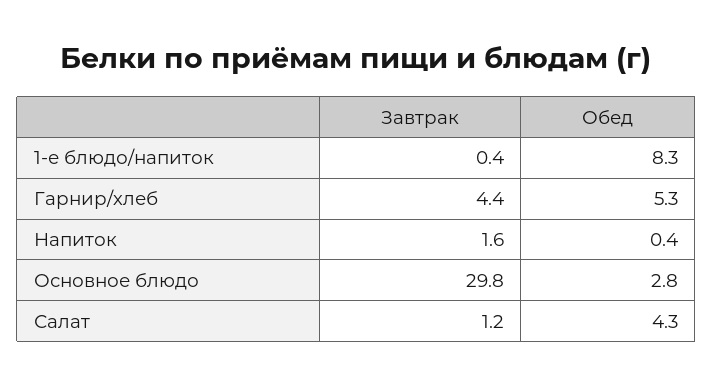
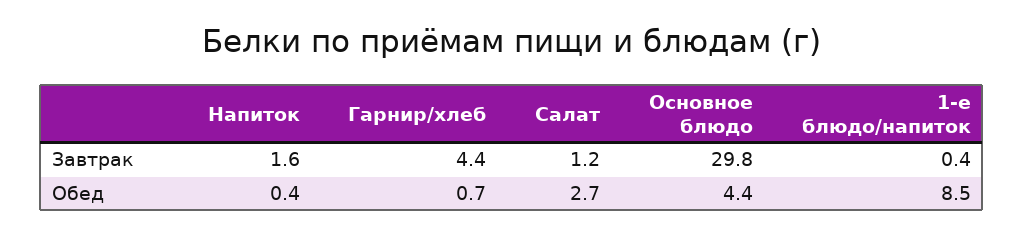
Обед, 1-е блюдо/напиток: 8.3 -> 8.5
Обед, Гарнир/хлеб: 5.3 -> 0.7
Обед, Основное блюдо: 2.8 -> 4.4
Обед, Салат: 4.3 -> 2.7

